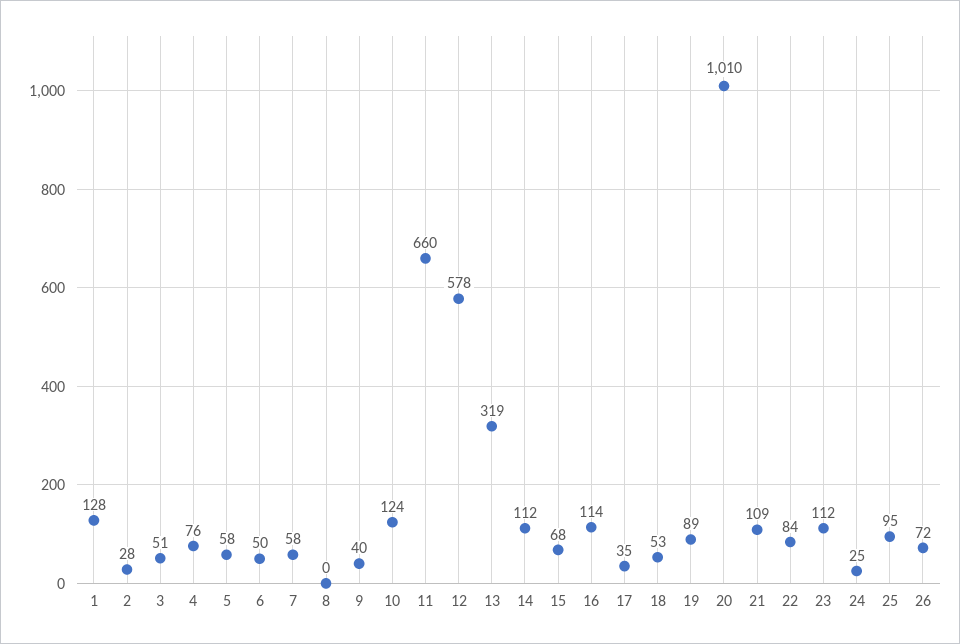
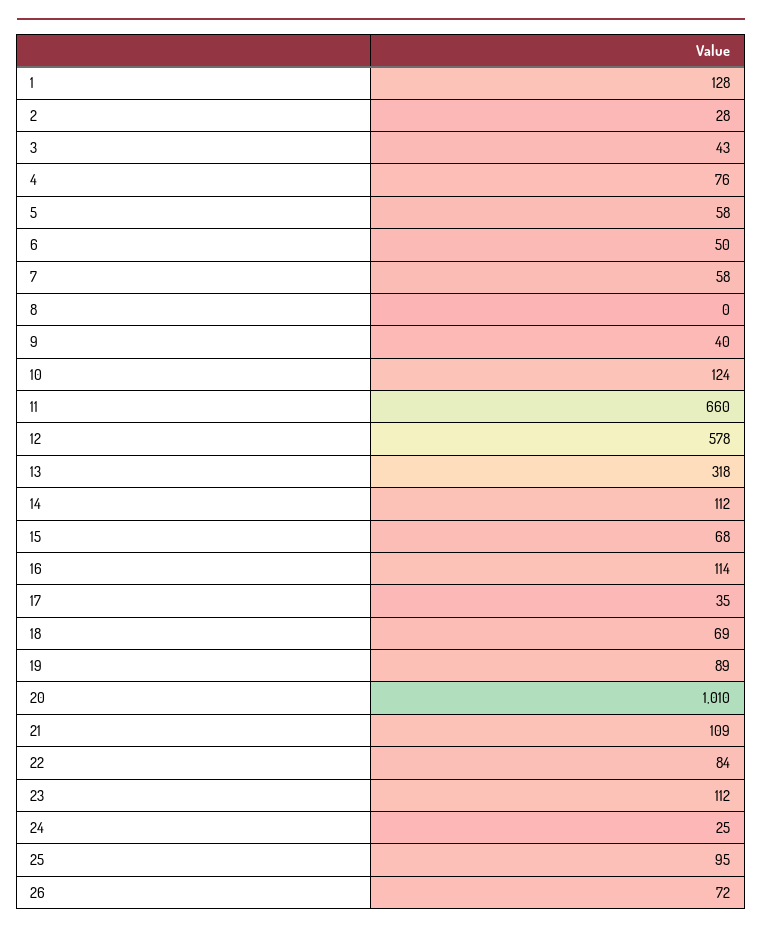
3: 51 -> 43
13: 319 -> 318
18: 53 -> 69

